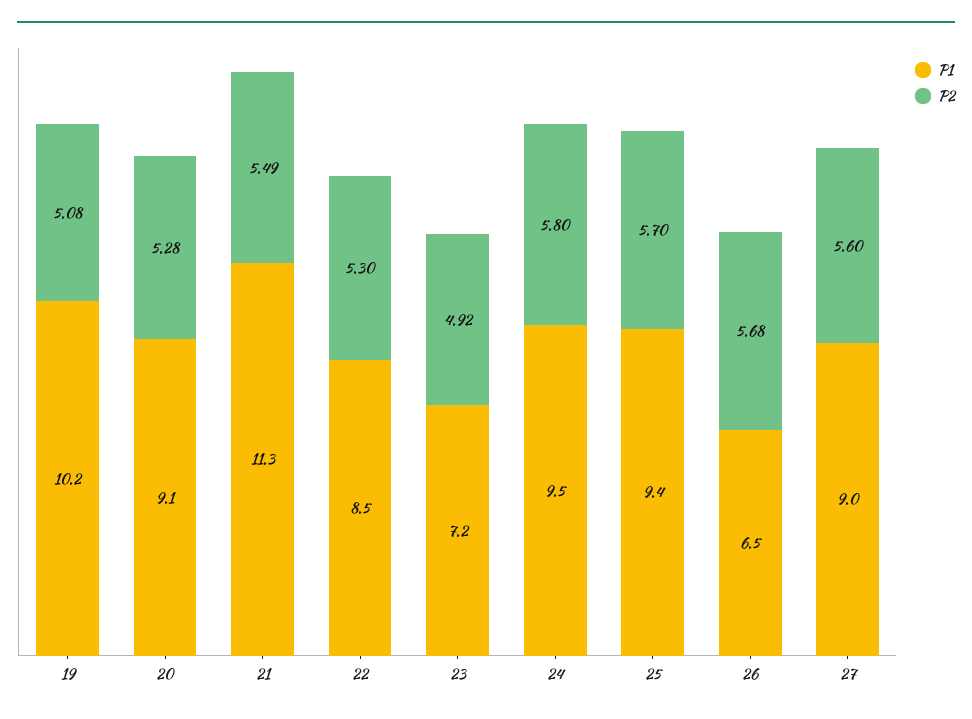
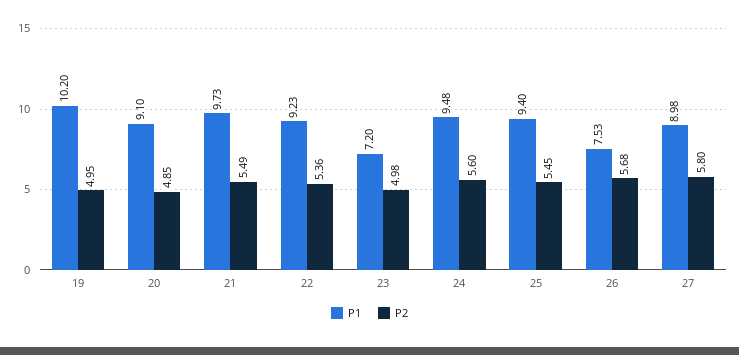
P2, 19: 5.08 -> 4.95
P2, 20: 5.28 -> 4.85
P1, 21: 11.3 -> 9.73
P1, 22: 8.5 -> 9.23
P2, 22: 5.3 -> 5.36
P2, 23: 4.92 -> 4.98
P2, 24: 5.8 -> 5.6
P2, 25: 5.7 -> 5.45
P1, 26: 6.5 -> 7.53
P2, 27: 5.6 -> 5.8

